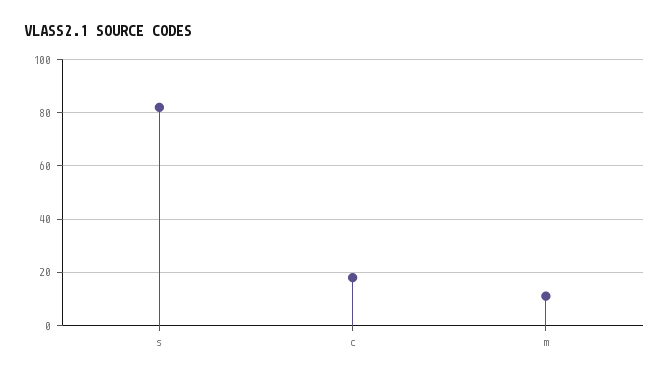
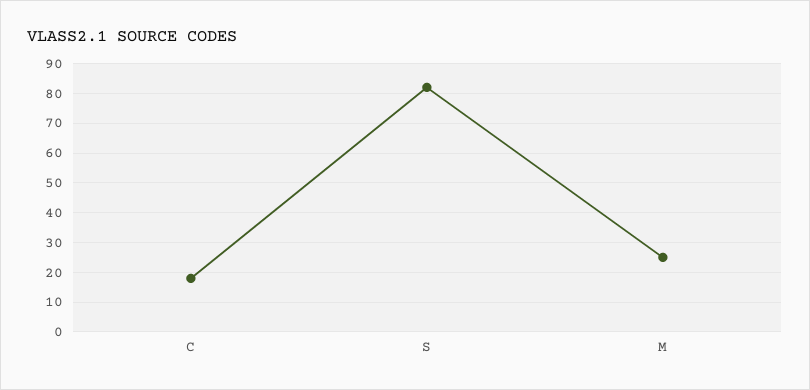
m: 10 -> 25

